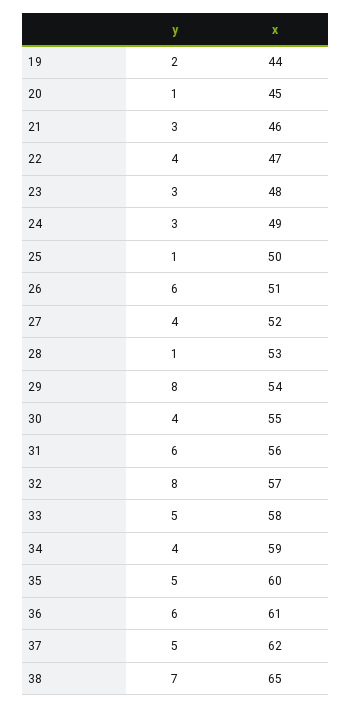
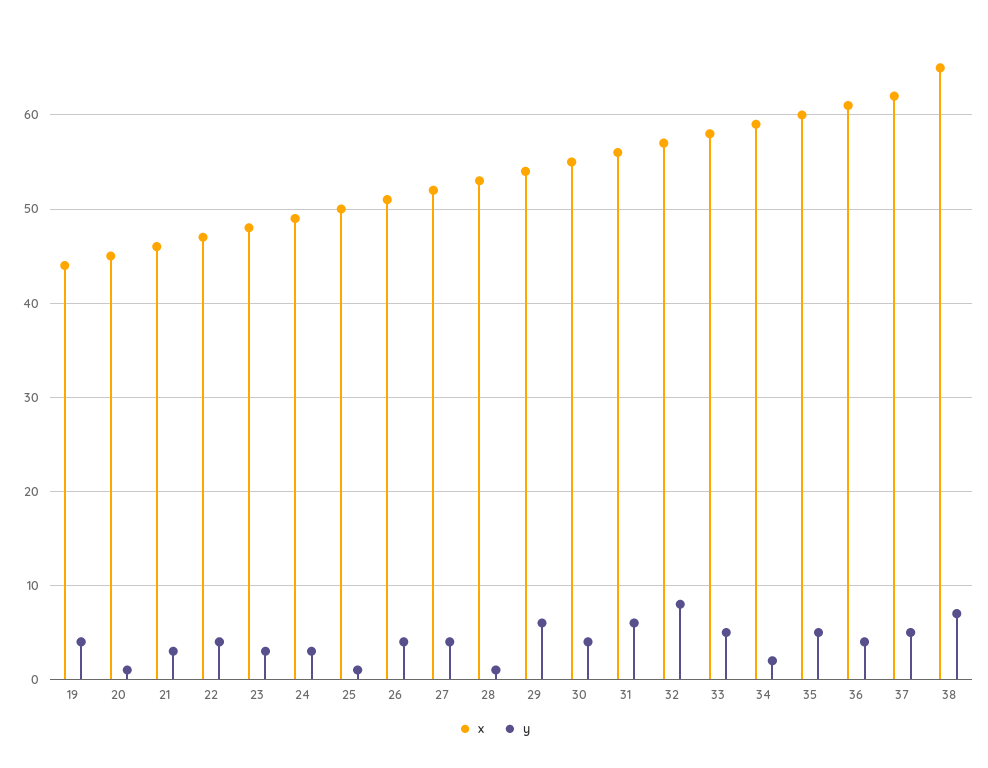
y, 19: 2 -> 4
y, 26: 6 -> 4
y, 29: 8 -> 6
y, 34: 4 -> 2
y, 36: 6 -> 4

